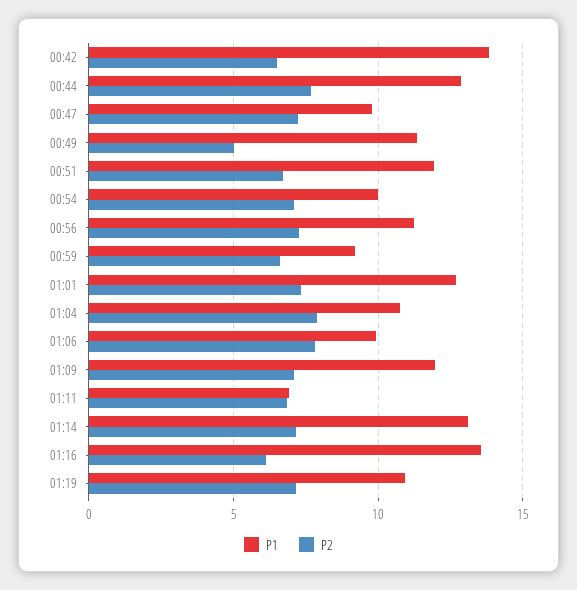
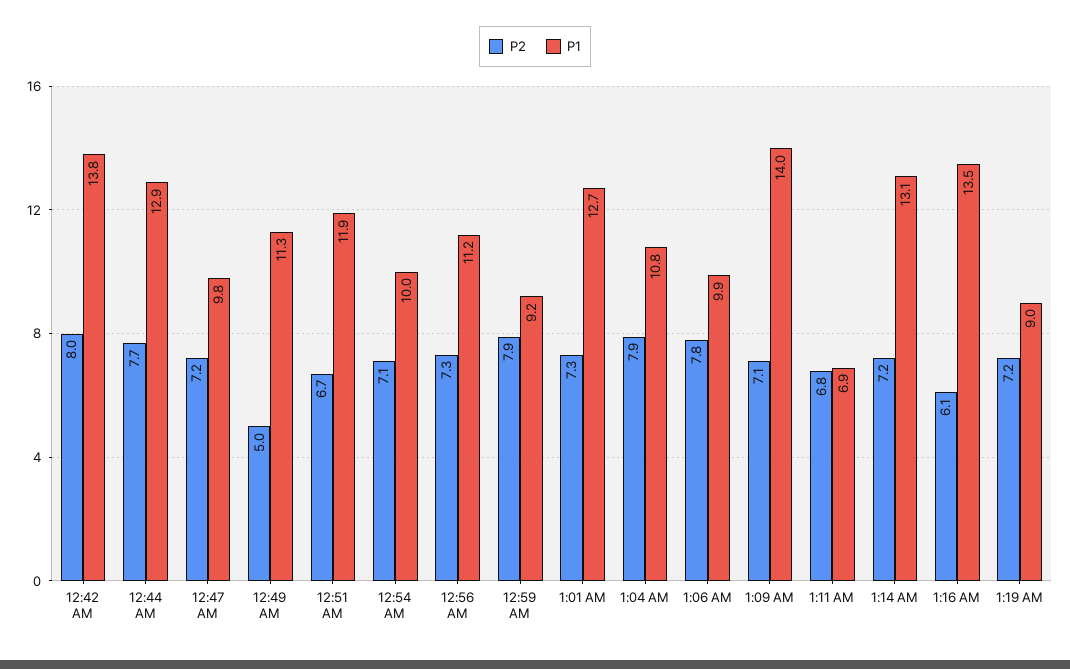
P2, 00:42: 6.5 -> 8
P2, 00:59: 6.5 -> 7.9
P1, 01:09: 12 -> 14
P1, 01:19: 11 -> 9

